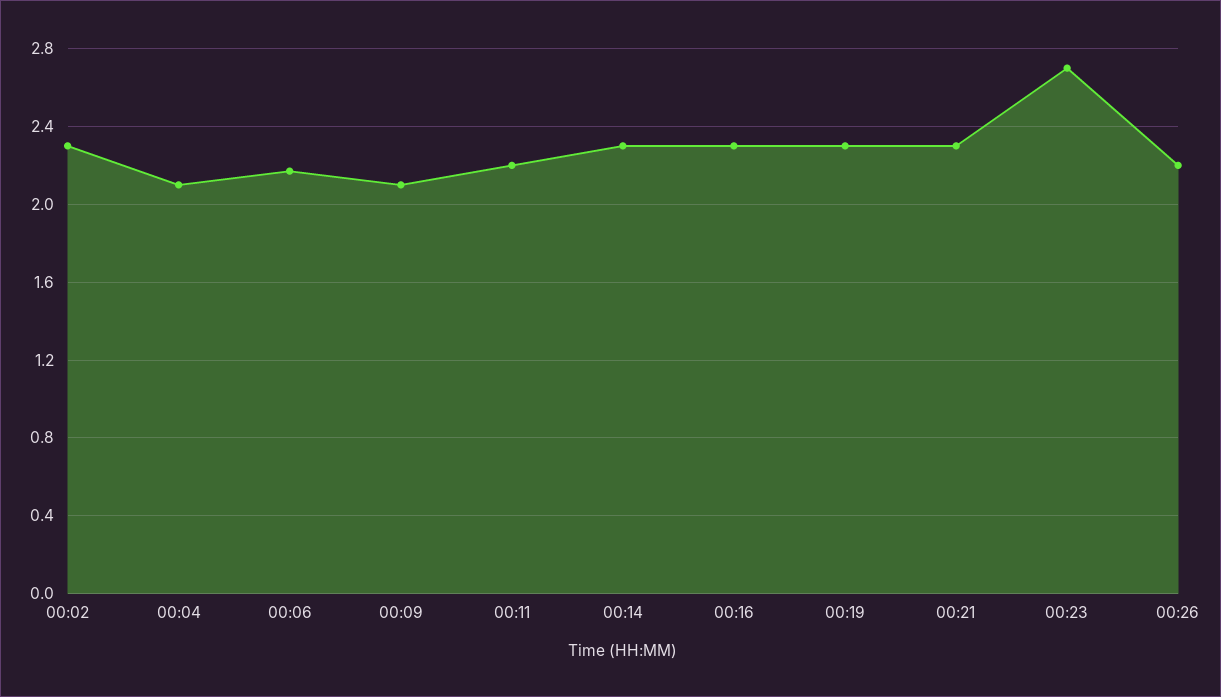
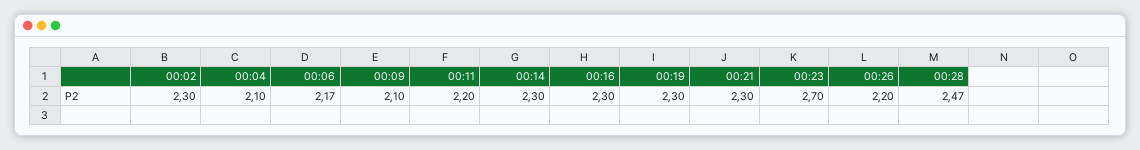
00:28: none -> 2.47

